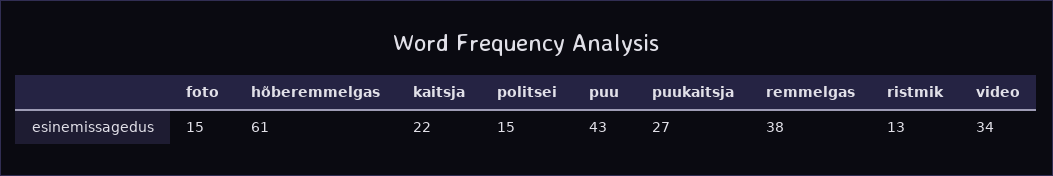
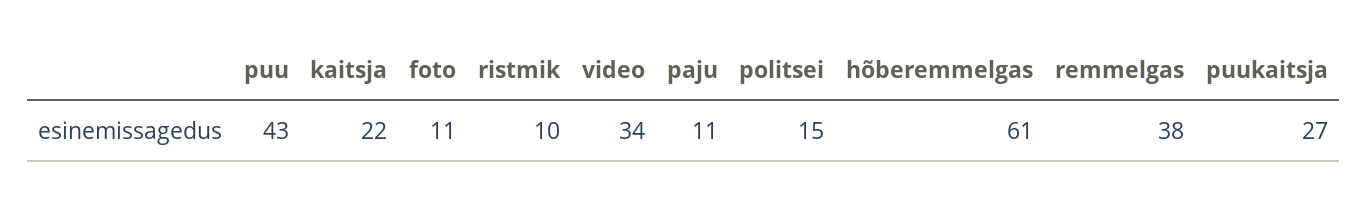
foto: 15 -> 11
ristmik: 13 -> 10
paju: none -> 11

